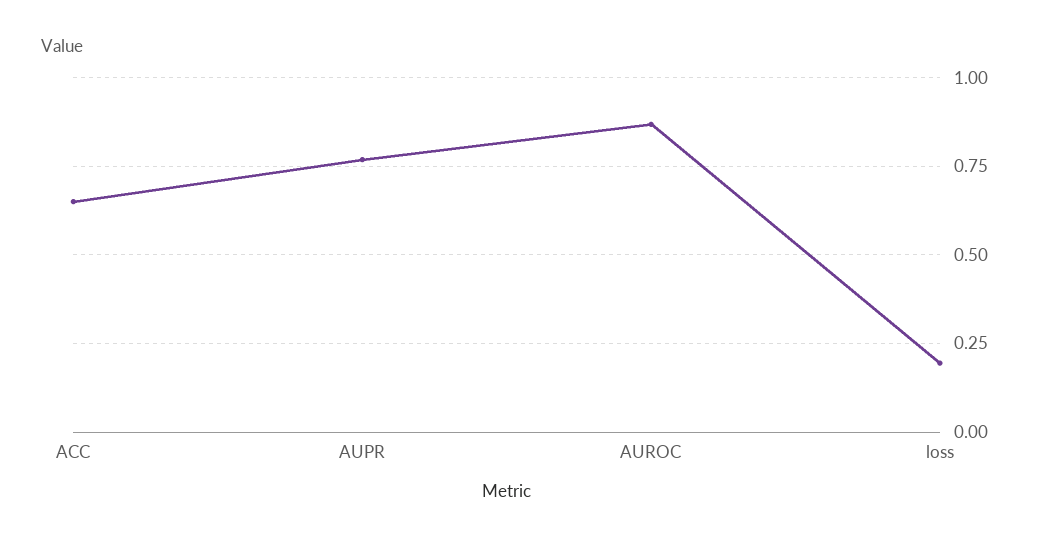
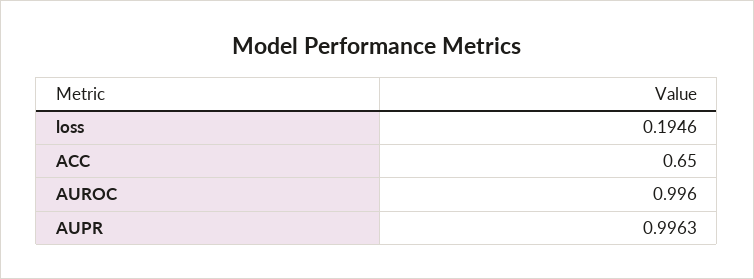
AUPR: 0.775 -> 0.9963
AUROC: 0.875 -> 0.996

